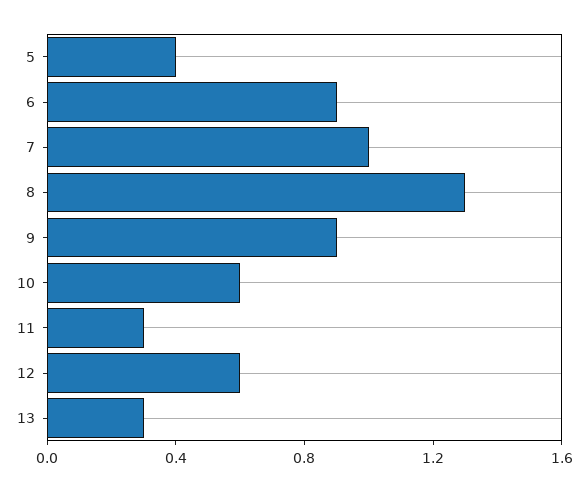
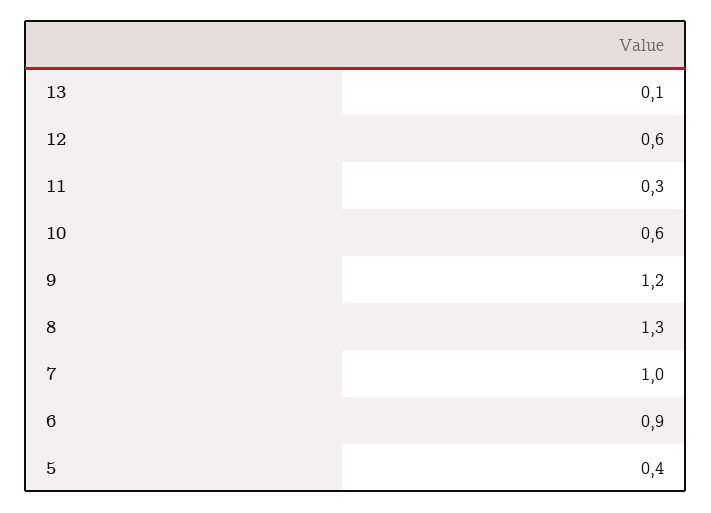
9: 0.9 -> 1.2
13: 0.3 -> 0.1

